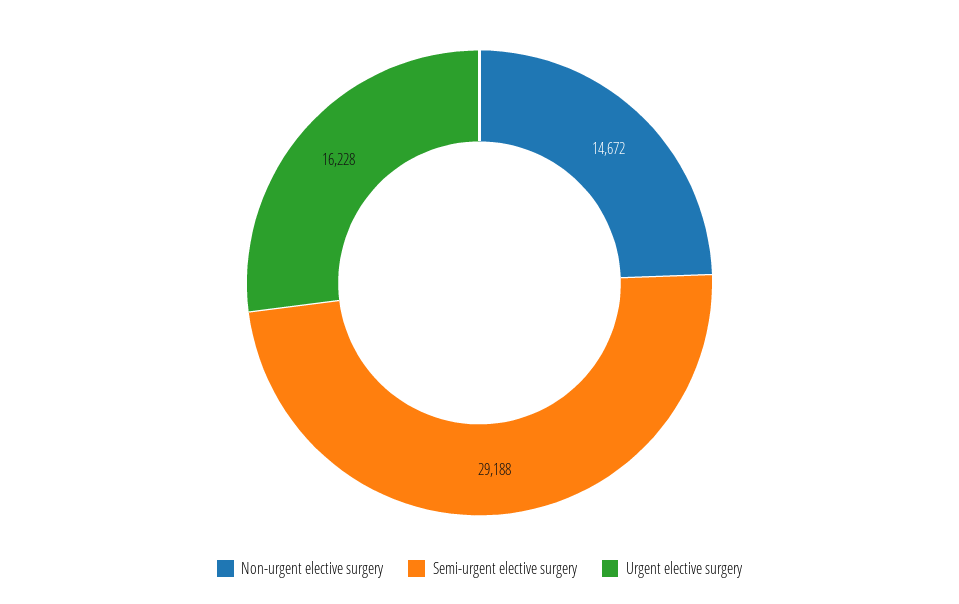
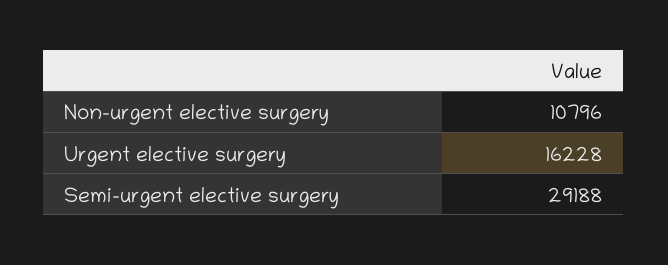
Non-urgent elective surgery: 14672 -> 10796

